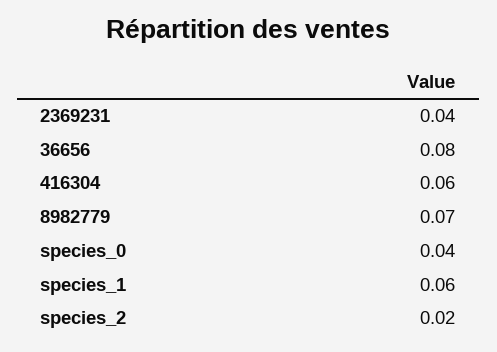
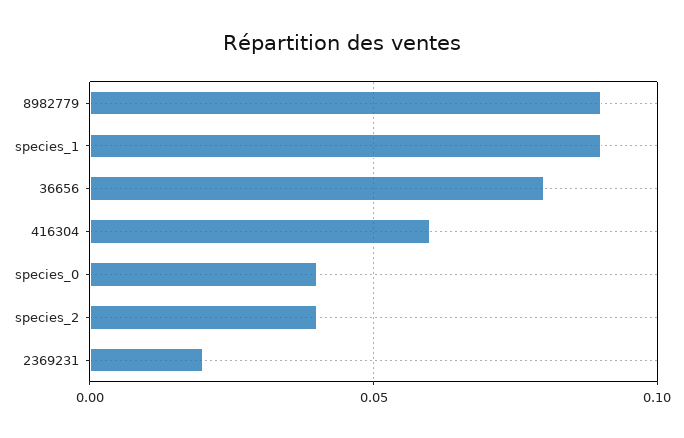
2369231: 0.04 -> 0.02
8982779: 0.07 -> 0.09
species_1: 0.06 -> 0.09
species_2: 0.02 -> 0.04

